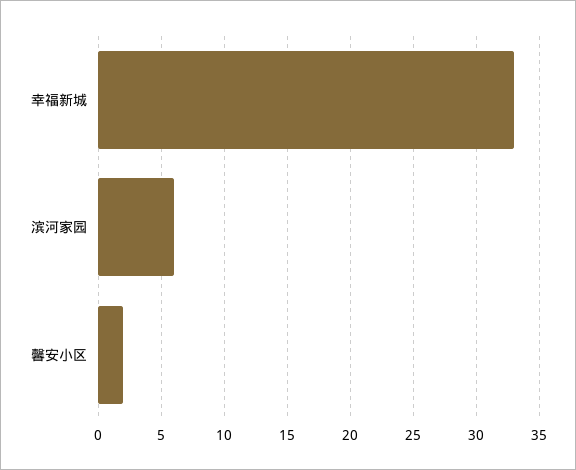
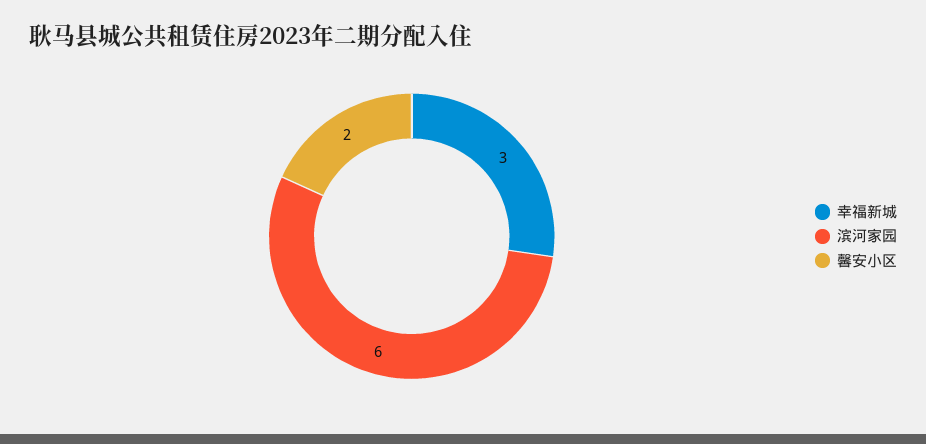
幸福新城: 33 -> 3

